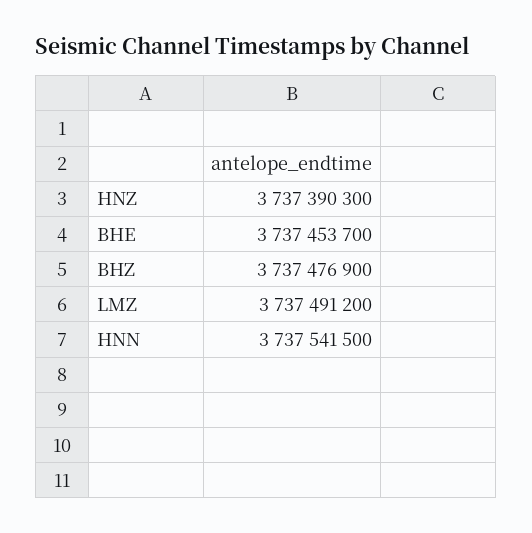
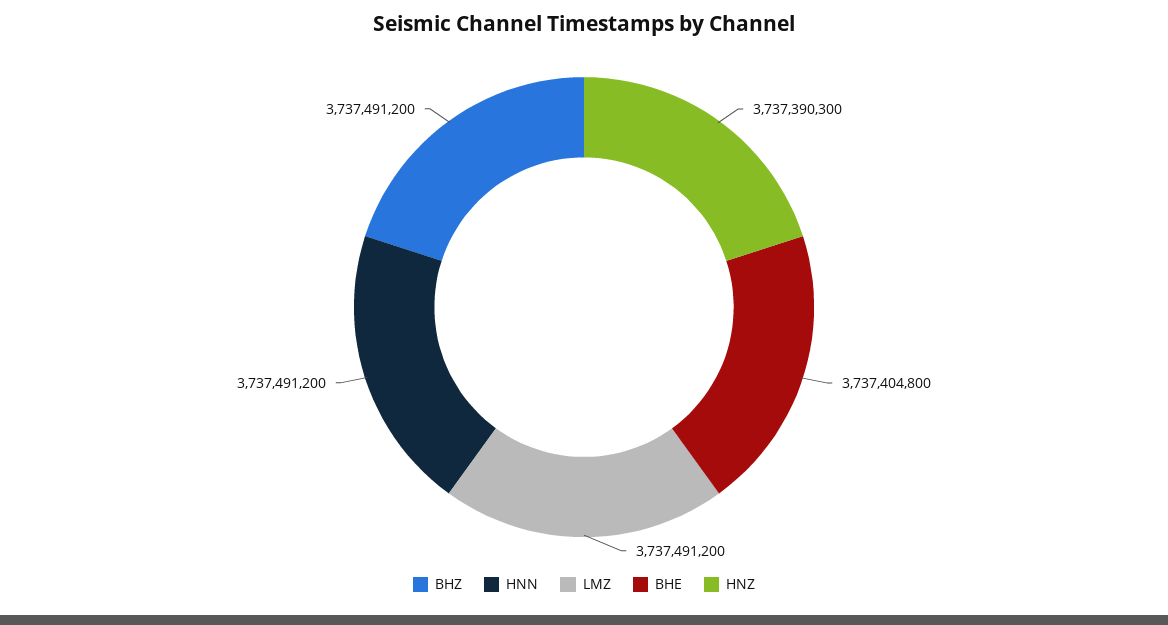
BHE: 3737453700 -> 3737404800
BHZ: 3737476900 -> 3737491200
HNN: 3737541500 -> 3737491200

